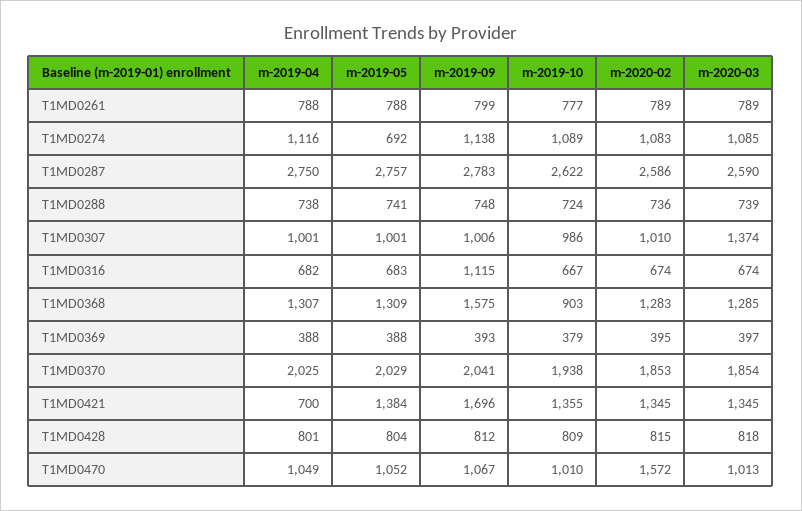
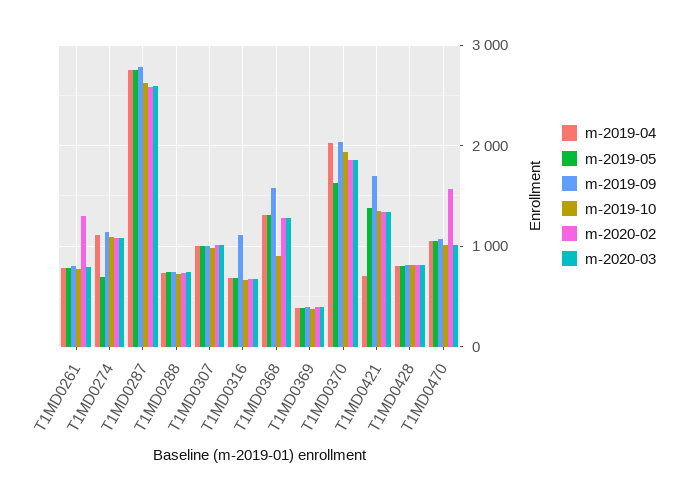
m-2020-02, T1MD0261: 789 -> 1300
m-2020-03, T1MD0307: 1374 -> 1000
m-2019-05, T1MD0370: 2029 -> 1600

